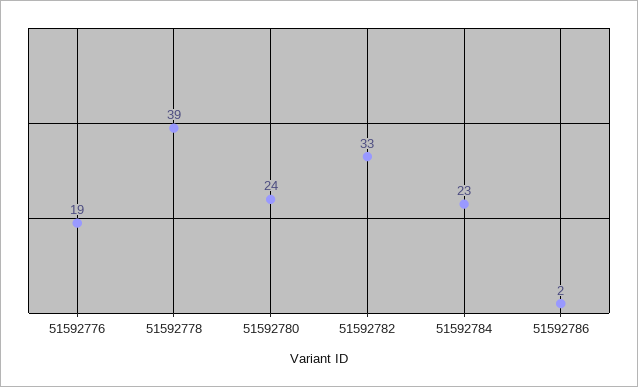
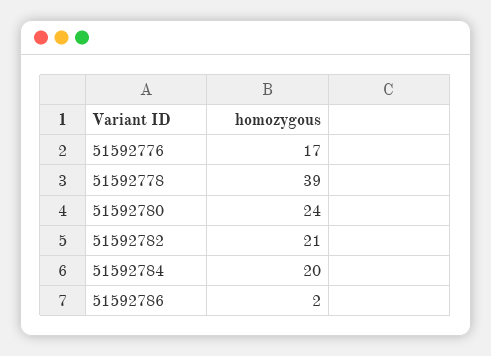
51592776: 19 -> 17
51592782: 33 -> 21
51592784: 23 -> 20

